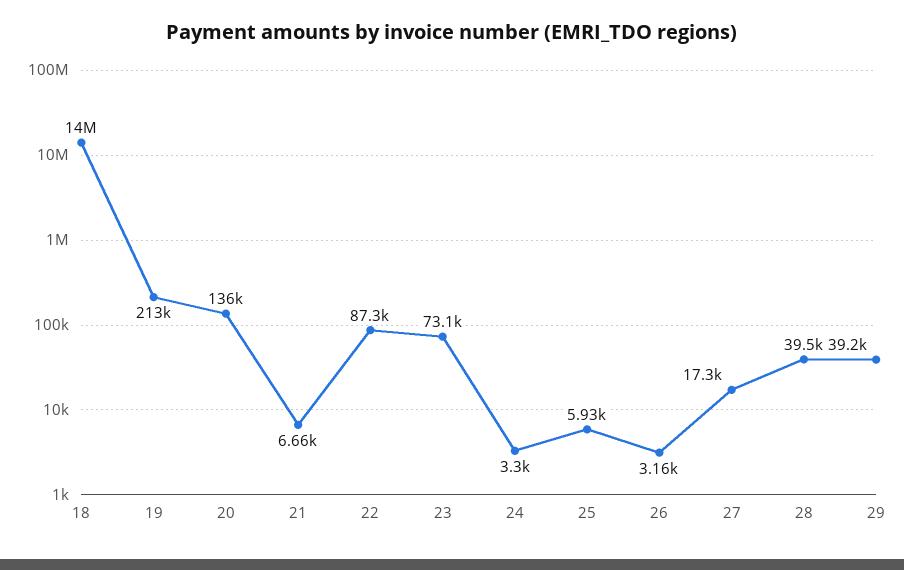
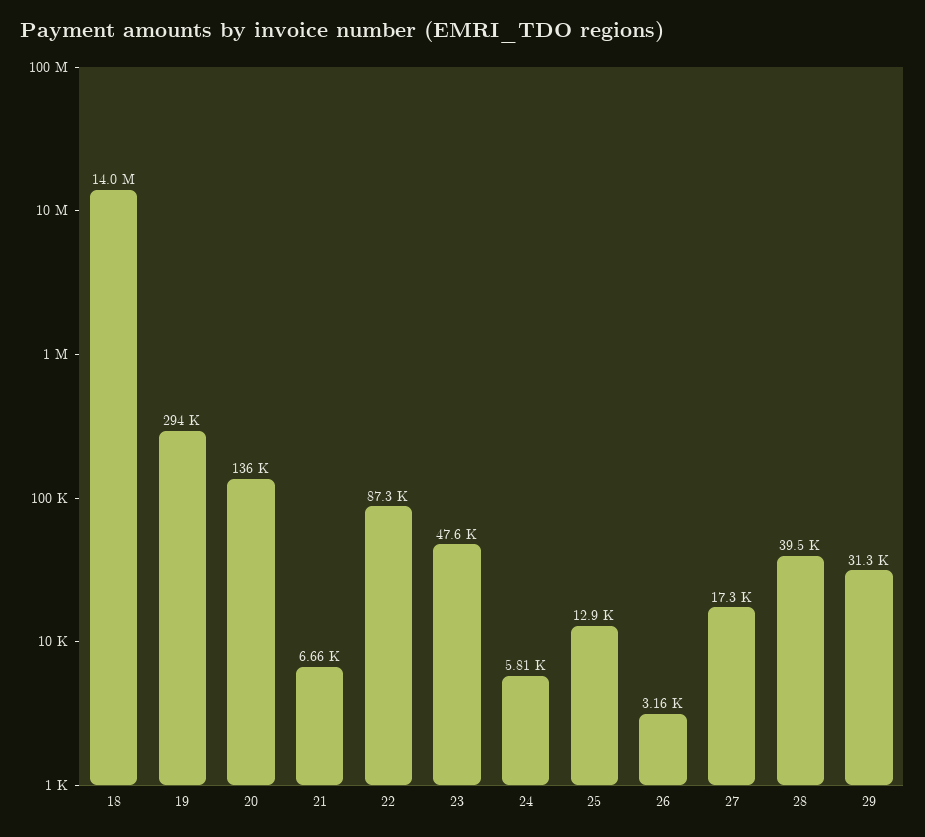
19: 213000 -> 294000
23: 73100 -> 47600
24: 3300 -> 5810
25: 5930 -> 12900
29: 39200 -> 31300

